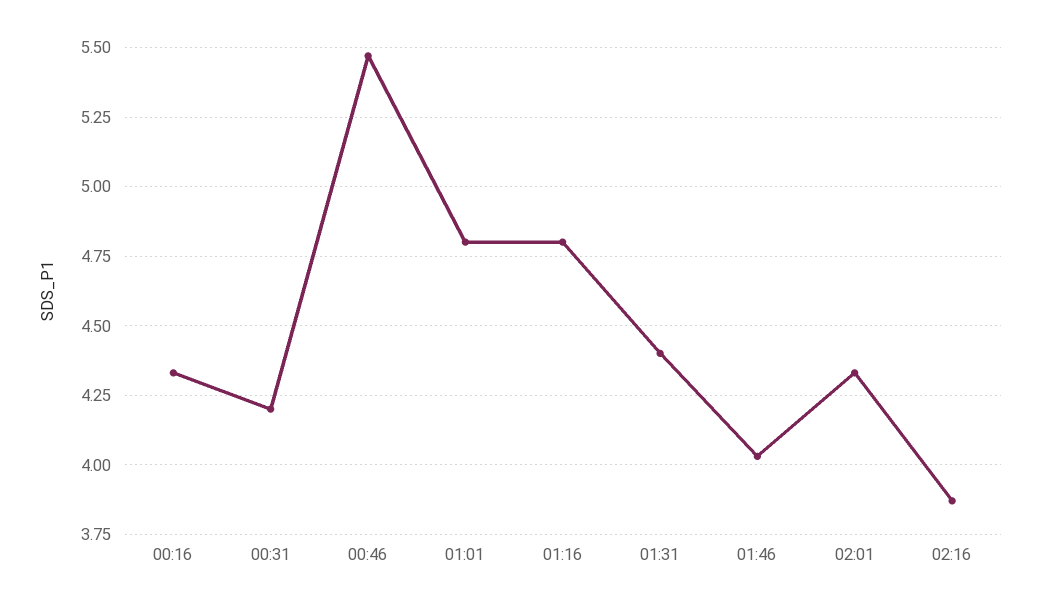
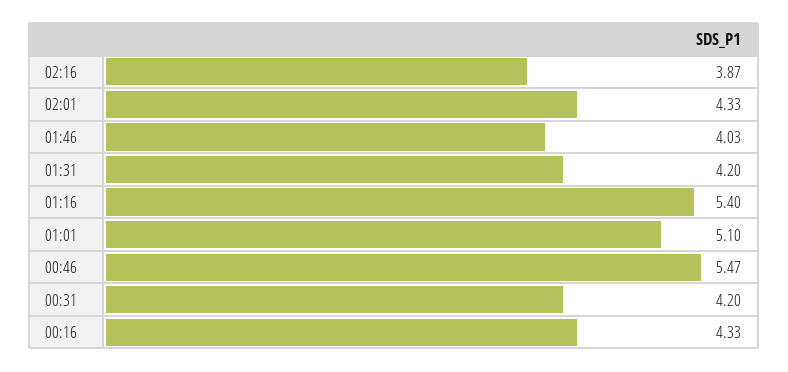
01:01: 4.8 -> 5.1
01:16: 4.8 -> 5.4
01:31: 4.4 -> 4.2

